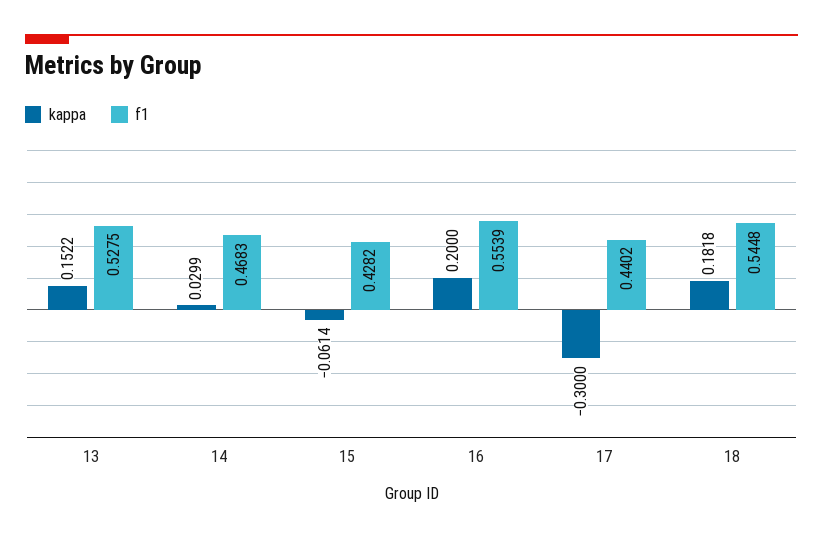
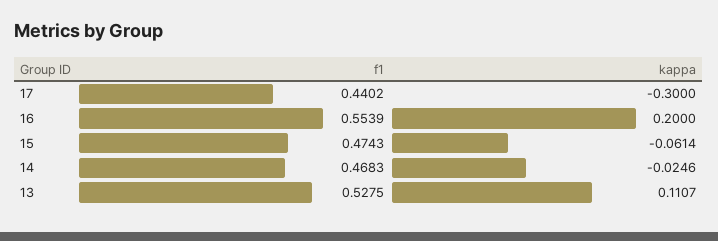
kappa, 13: 0.1522 -> 0.1107
kappa, 14: 0.0299 -> -0.0246
f1, 15: 0.4282 -> 0.4743
kappa, 18: 0.1818 -> none
f1, 18: 0.5448 -> none

